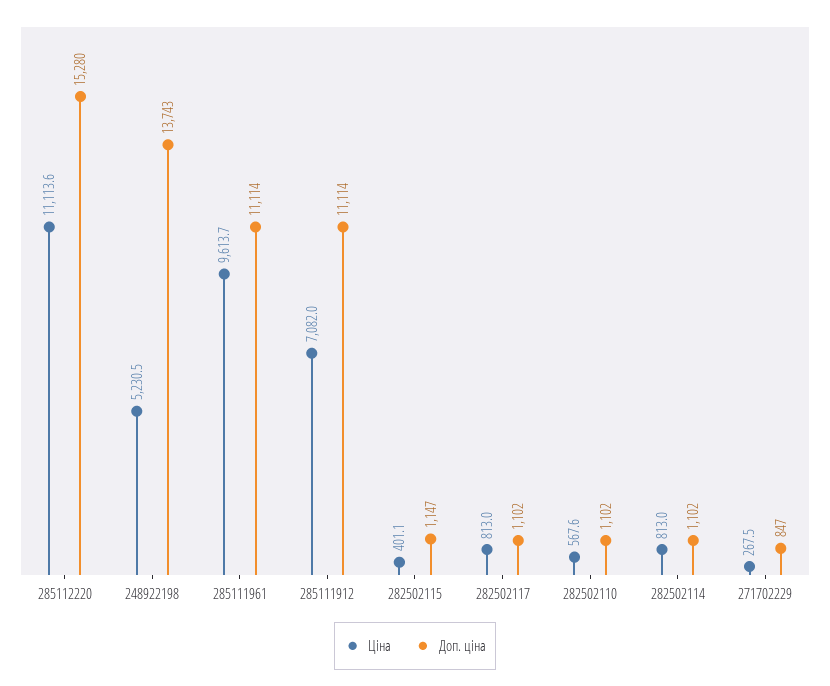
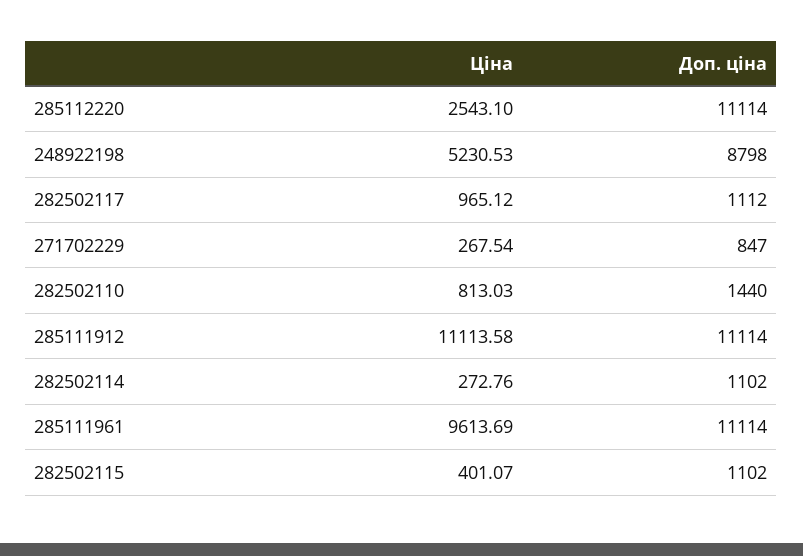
Ціна, 285112220: 11113.6 -> 2543.1
Доп. ціна, 285112220: 15280 -> 11114
Доп. ціна, 248922198: 13743 -> 8798
Ціна, 285111912: 7082 -> 11113.58
Доп. ціна, 282502115: 1147 -> 1102
Ціна, 282502117: 813 -> 965.12
Доп. ціна, 282502117: 1102 -> 1112
Ціна, 282502110: 567.6 -> 813.03
Доп. ціна, 282502110: 1102 -> 1440
Ціна, 282502114: 813 -> 272.76

